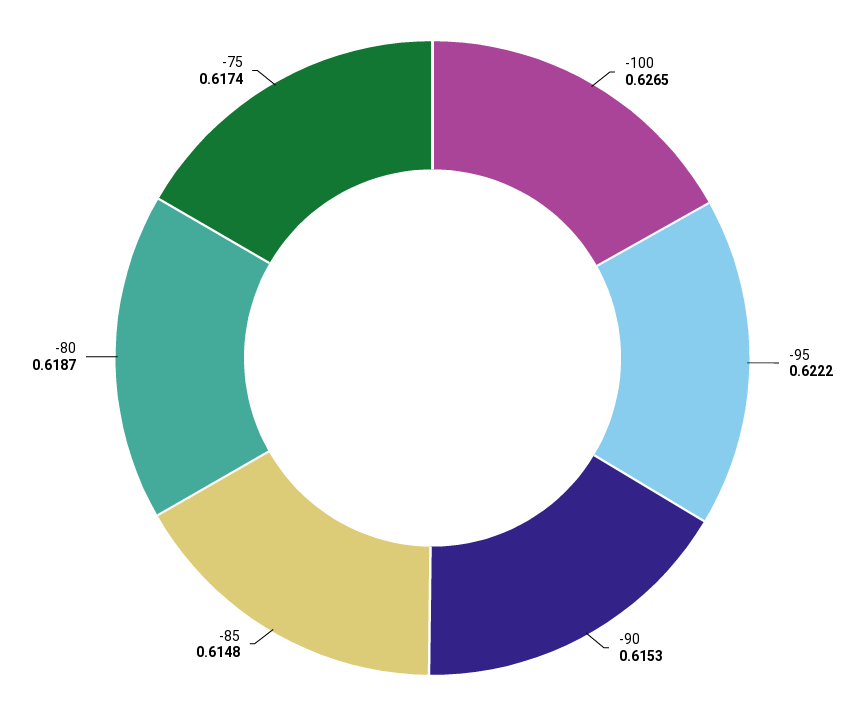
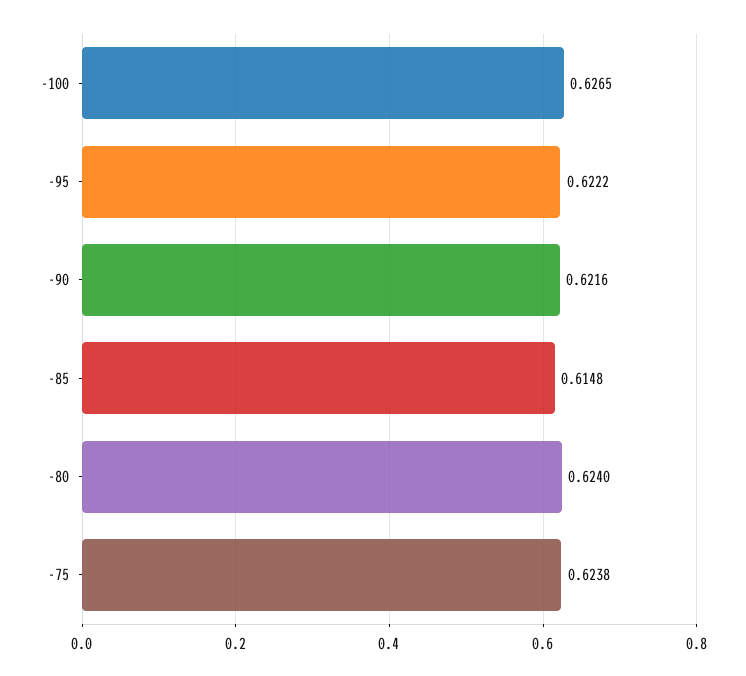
-90: 0.6153 -> 0.6216
-80: 0.6187 -> 0.624
-75: 0.6174 -> 0.6238

